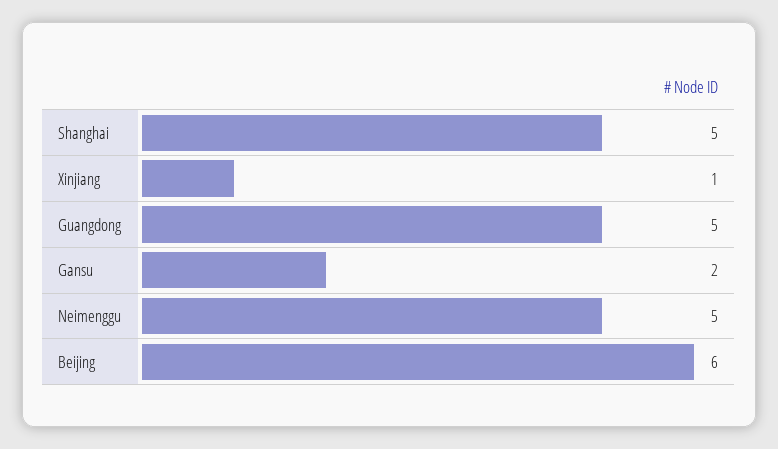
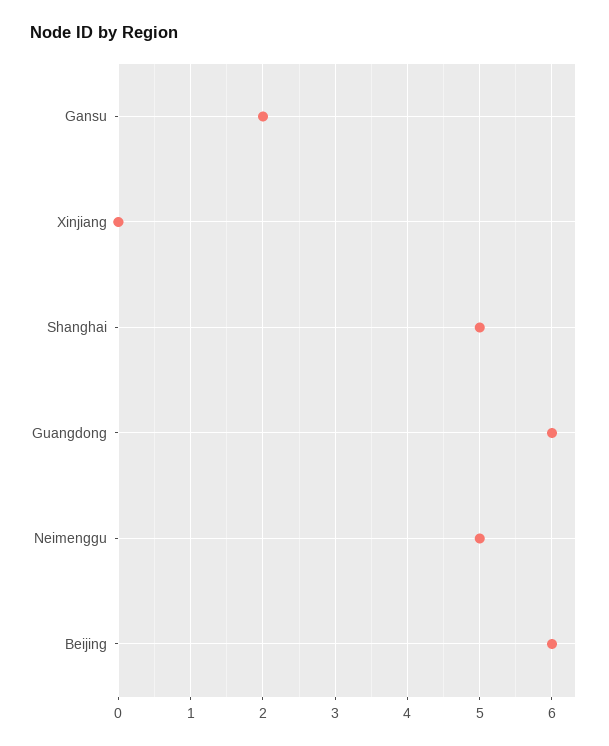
Xinjiang: 1 -> 0
Guangdong: 5 -> 6

